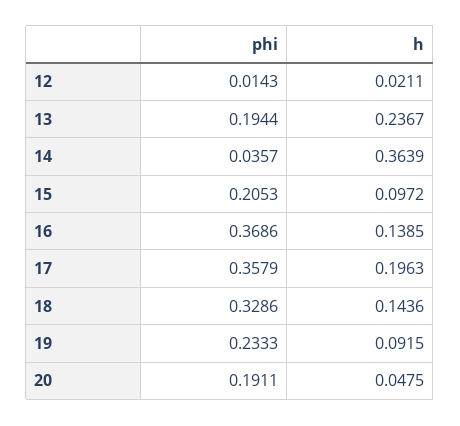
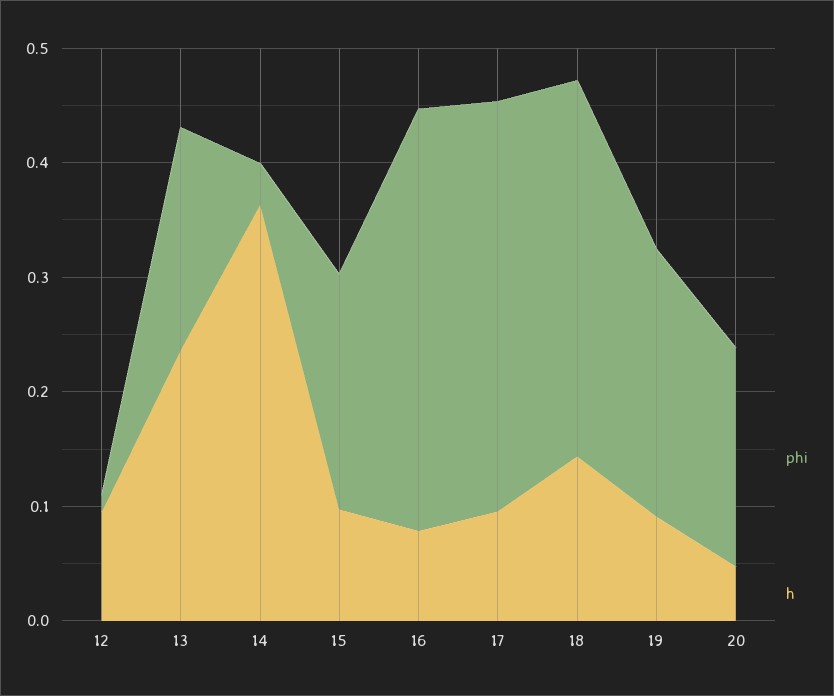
h, 12: 0.0211 -> 0.1
h, 16: 0.1385 -> 0.08
h, 17: 0.1963 -> 0.1

